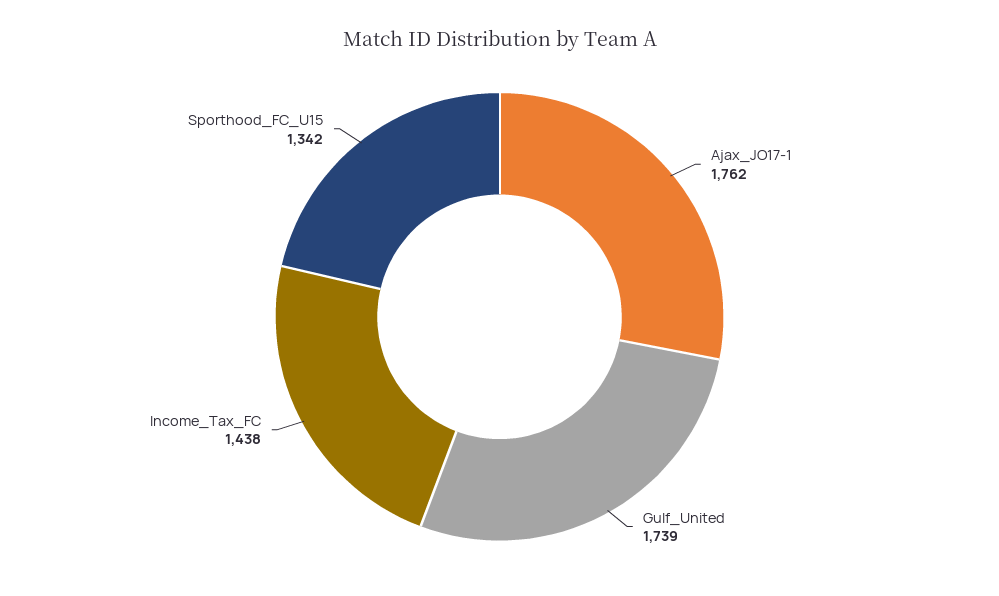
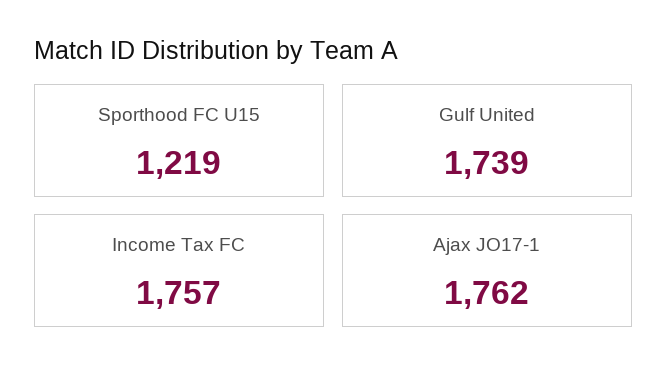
Income_Tax_FC: 1438 -> 1757
Sporthood_FC_U15: 1342 -> 1219

